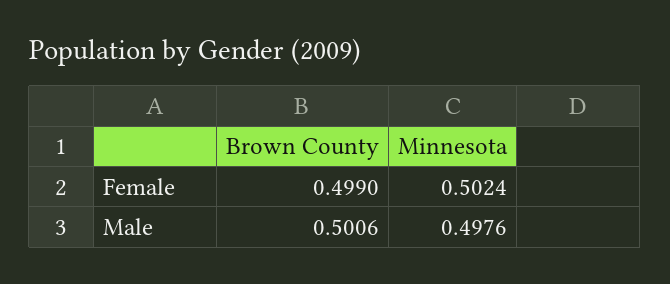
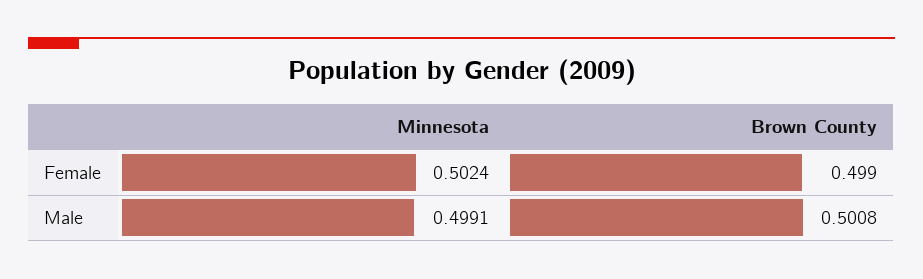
Brown County, Male: 0.5006 -> 0.5008
Minnesota, Male: 0.4976 -> 0.4991

